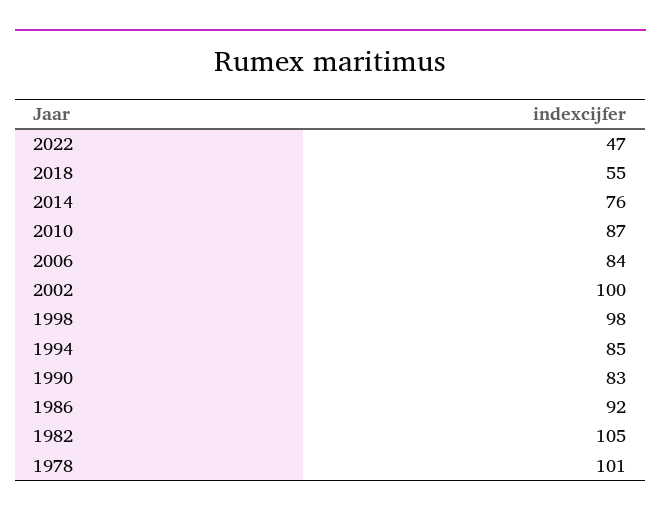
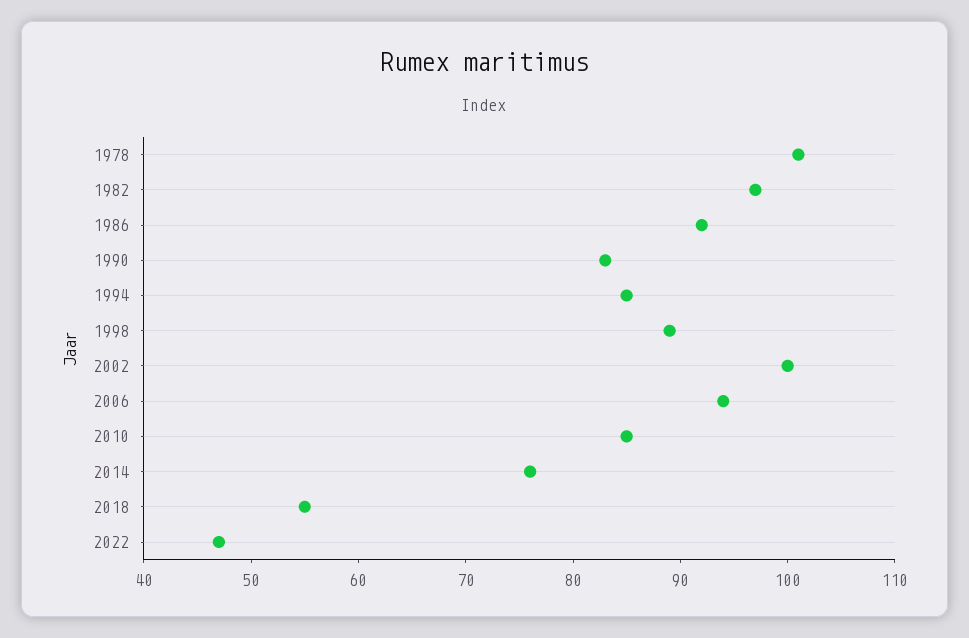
2010: 87 -> 85
2006: 84 -> 94
1998: 98 -> 89
1982: 105 -> 97

